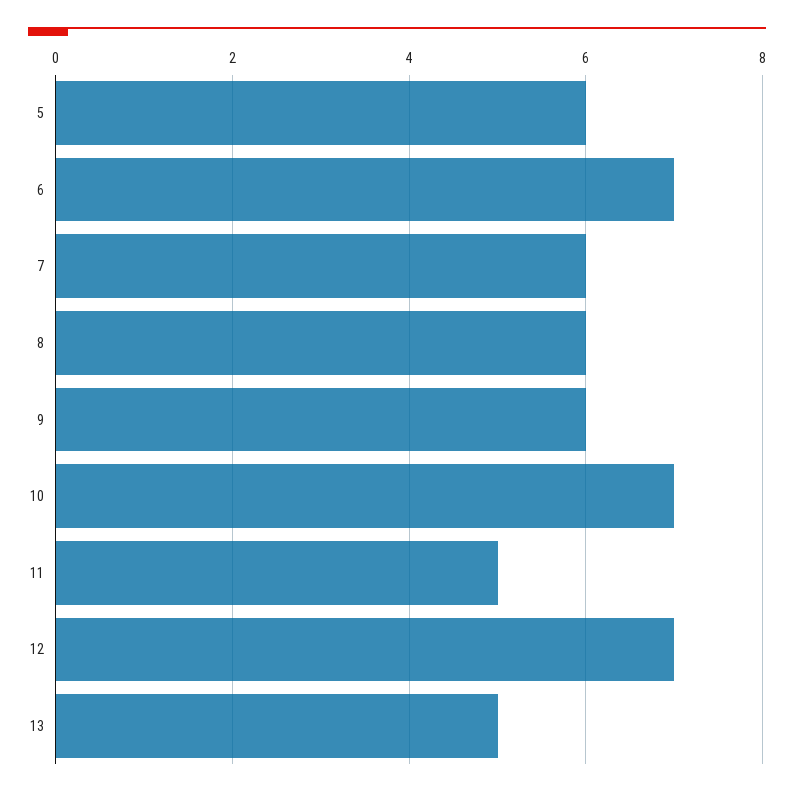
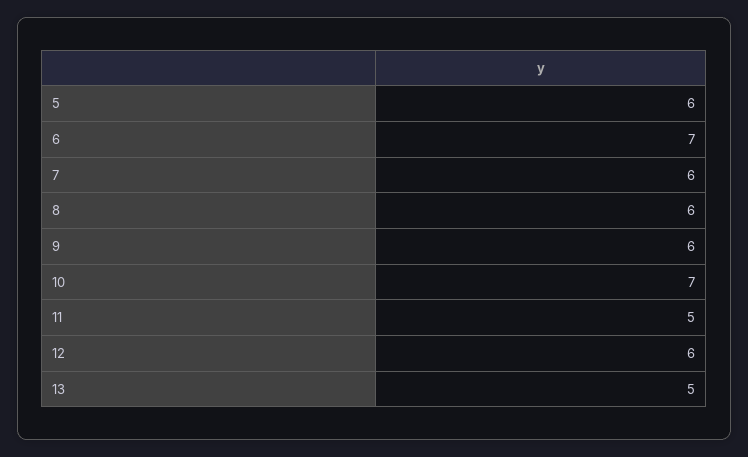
12: 7 -> 6

